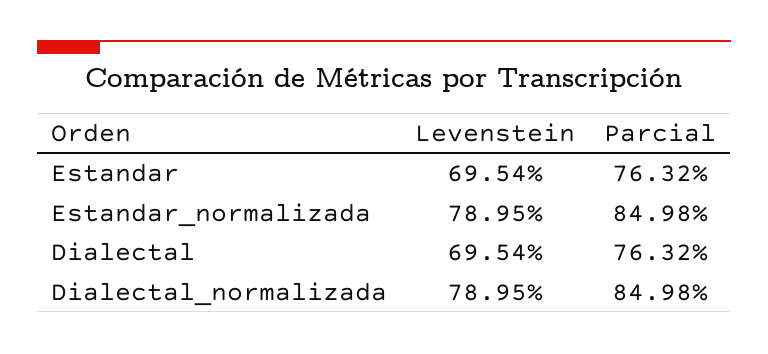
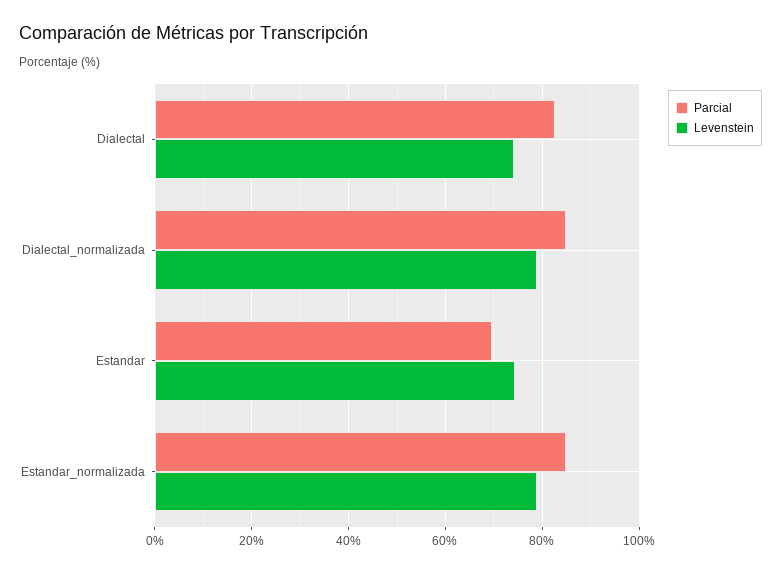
Levenstein, Estandar: 69.54 -> 74
Parcial, Estandar: 76.32 -> 70
Levenstein, Dialectal: 69.54 -> 74
Parcial, Dialectal: 76.32 -> 82

